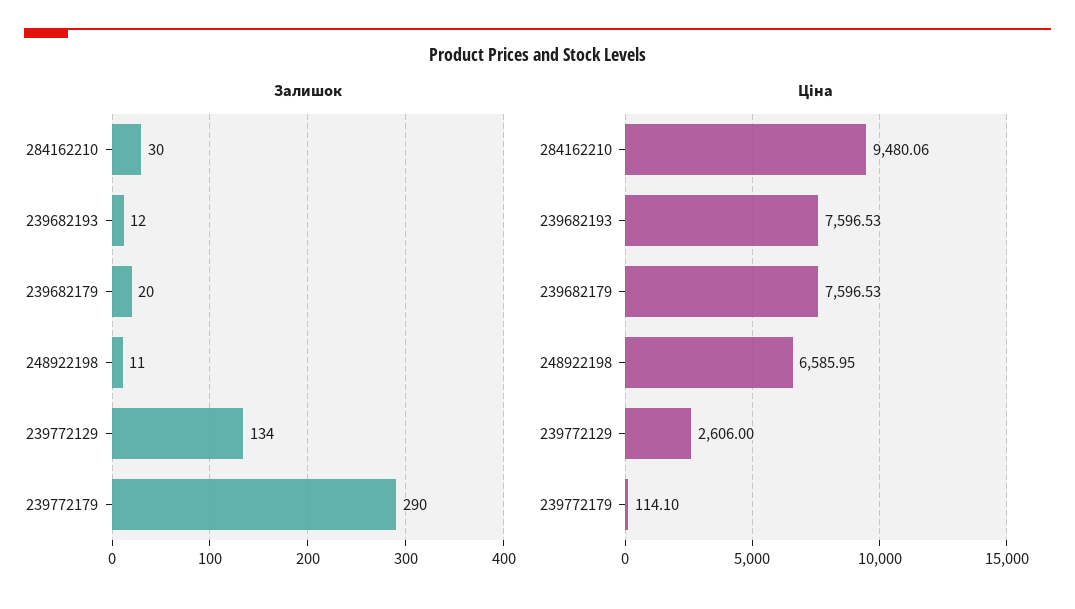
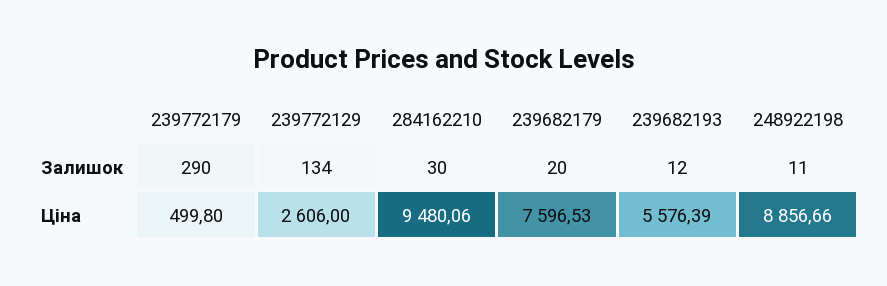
Ціна, 239682193: 7596.53 -> 5576.39
Ціна, 248922198: 6585.95 -> 8856.66
Ціна, 239772179: 114.1 -> 499.8

